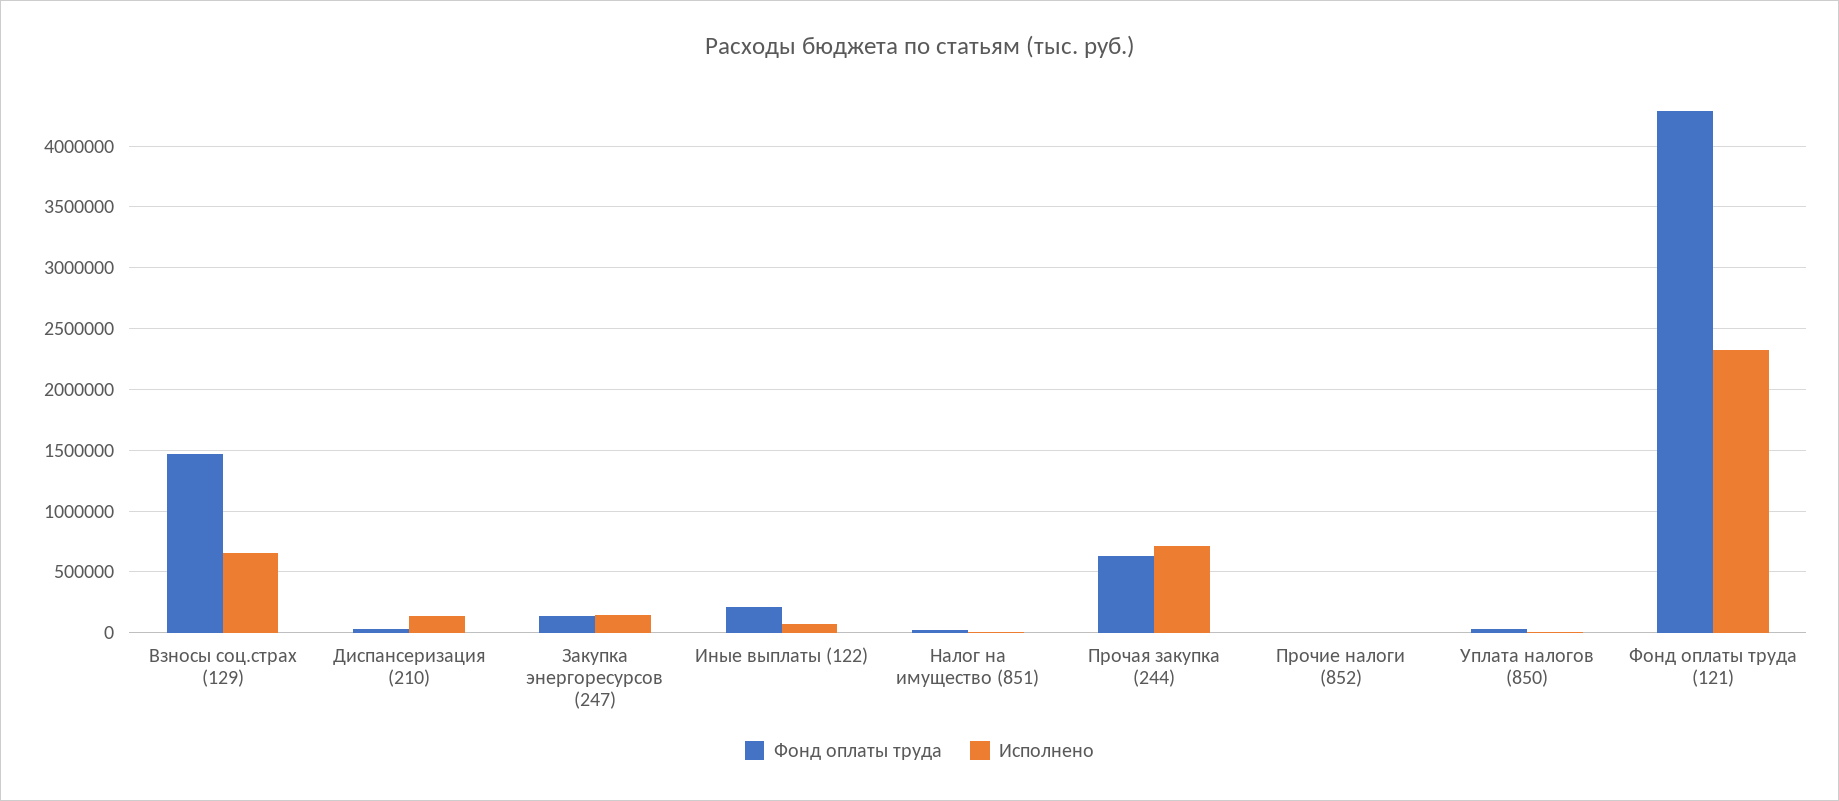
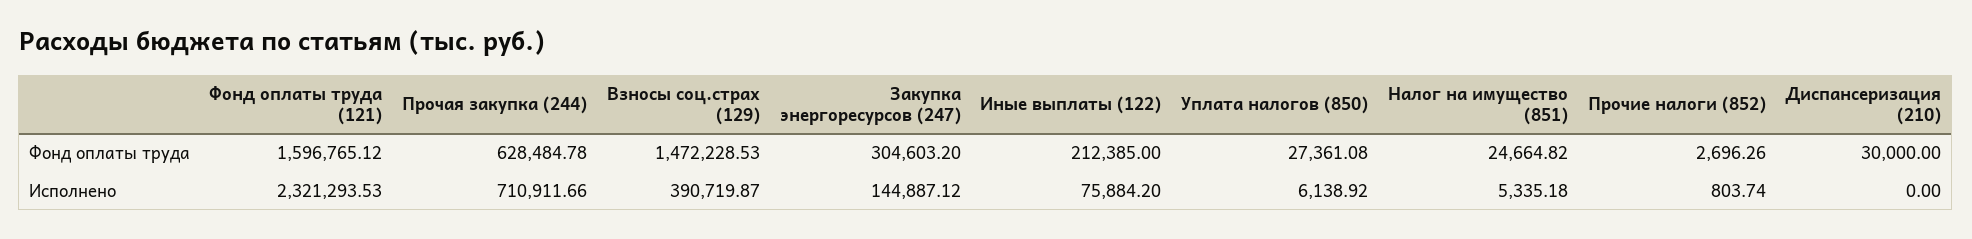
Исполнено, Взносы соц.страх (129): 650000 -> 390719.87
Исполнено, Диспансеризация (210): 150000 -> 0
Фонд оплаты труда, Закупка энергоресурсов (247): 150000 -> 304603.2
Фонд оплаты труда, Фонд оплаты труда (121): 4300000 -> 1596765.12

